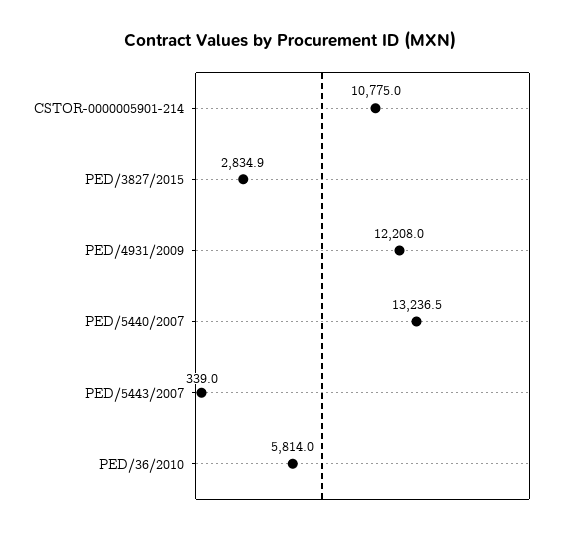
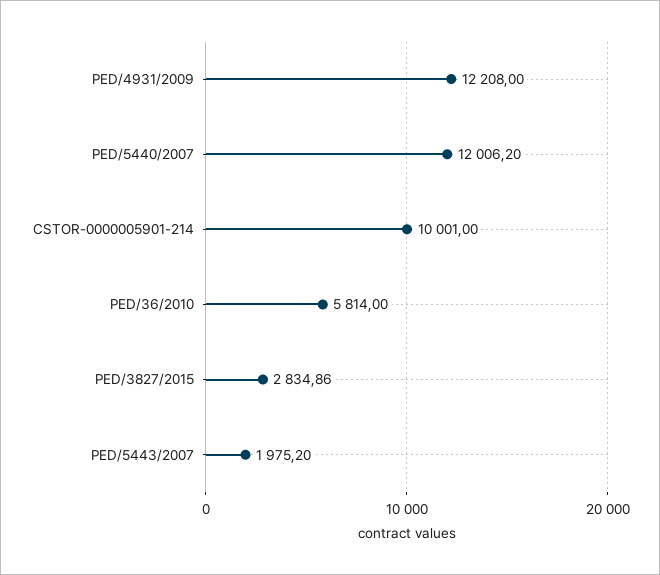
CSTOR-0000005901-214: 10775 -> 10001
PED/5440/2007: 13236.5 -> 12006.2
PED/5443/2007: 339 -> 1975.2

